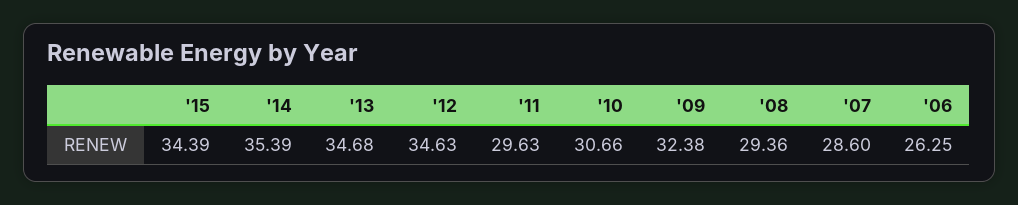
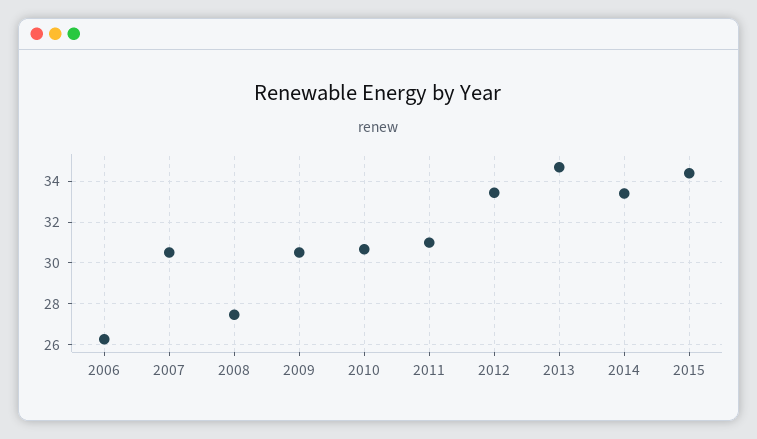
'14: 35.39 -> 33.5
'12: 34.63 -> 33.5
'11: 29.63 -> 31
'09: 32.38 -> 30.5
'08: 29.36 -> 27.5
'07: 28.6 -> 30.5

